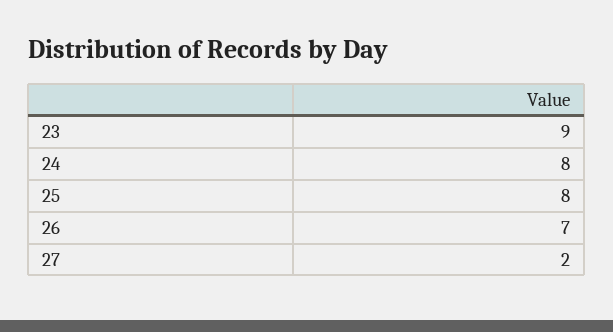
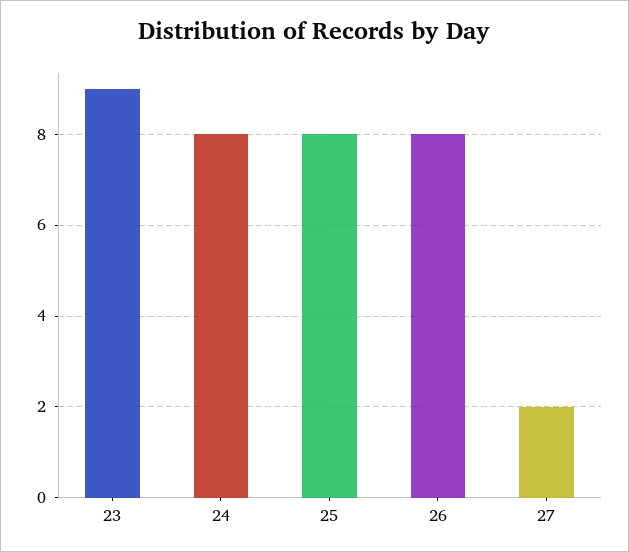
26: 7 -> 8

